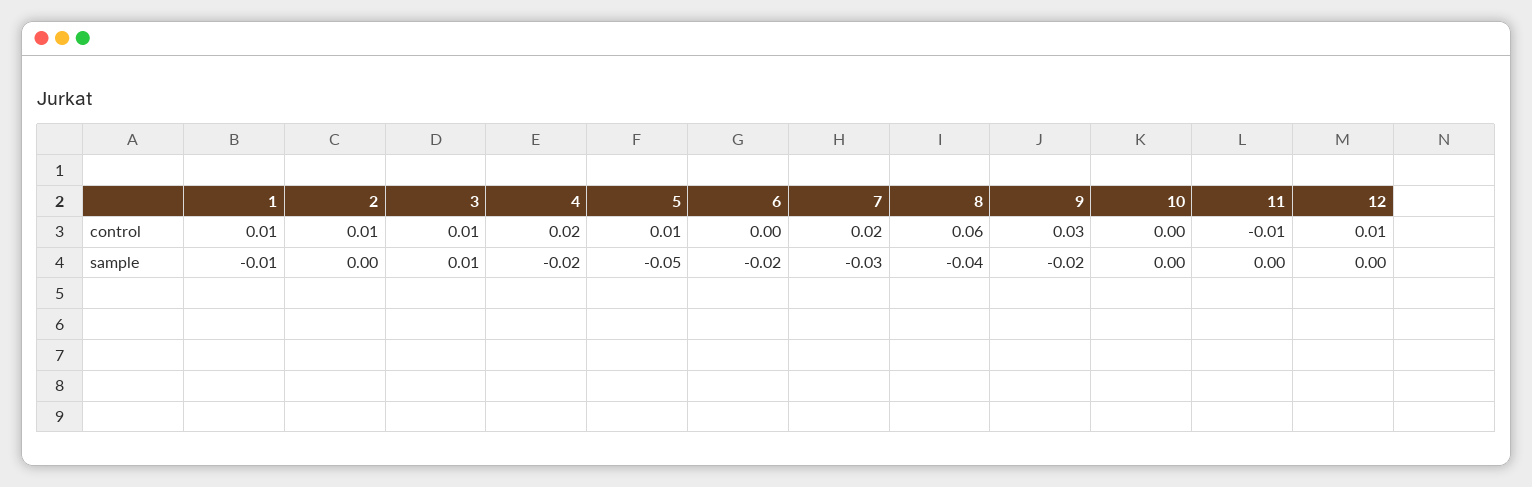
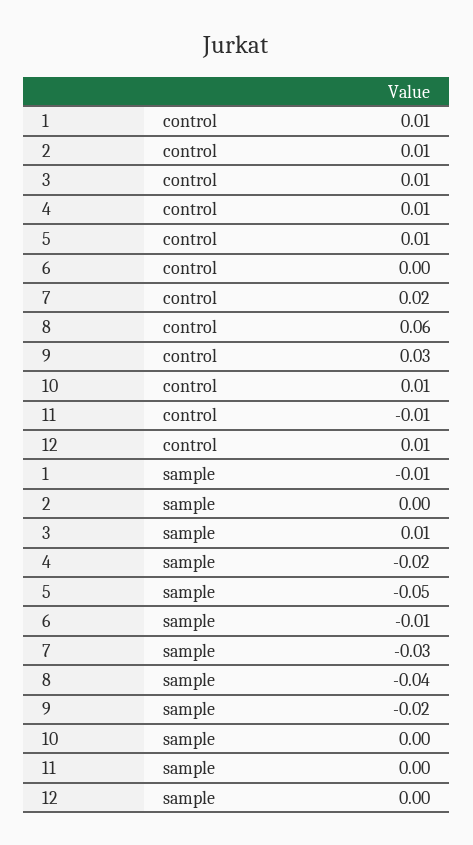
4, control: 0.02 -> 0.01
10, control: 0 -> 0.01
6, sample: -0.02 -> -0.01

